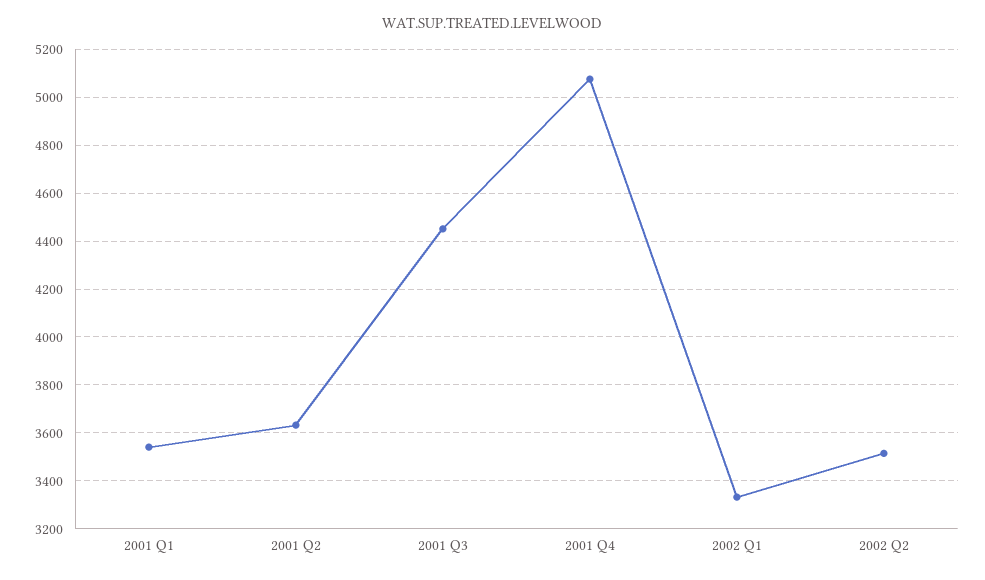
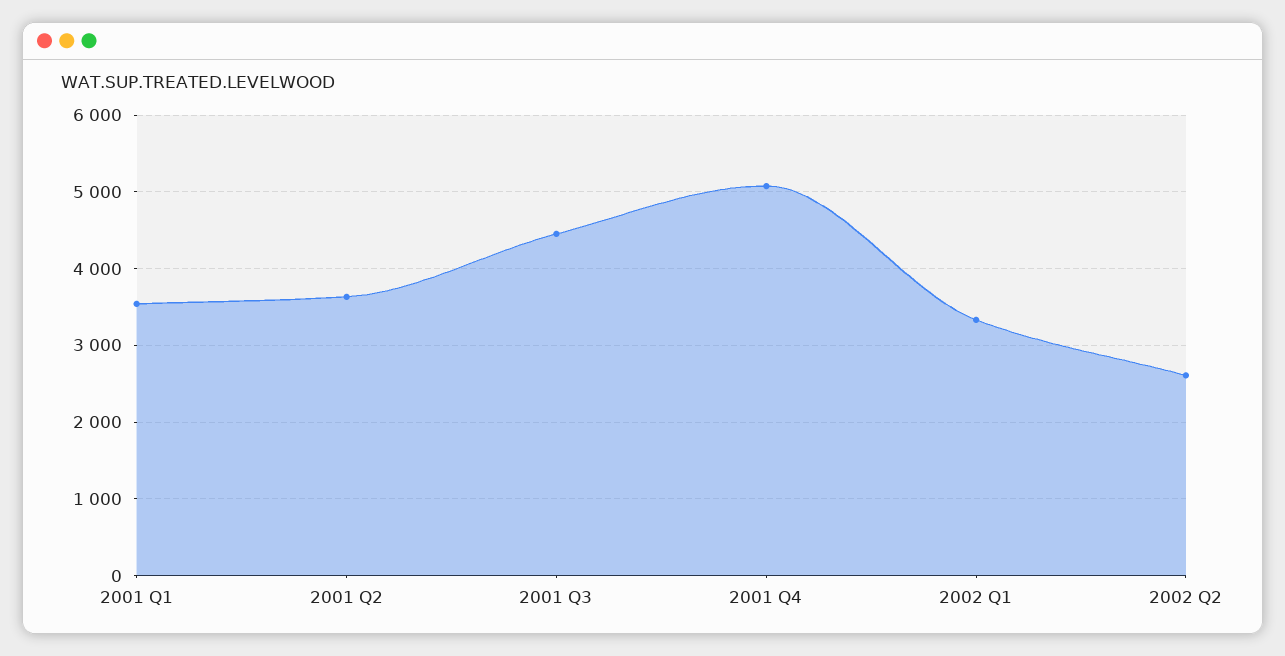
2002 Q2: 3500 -> 2600

